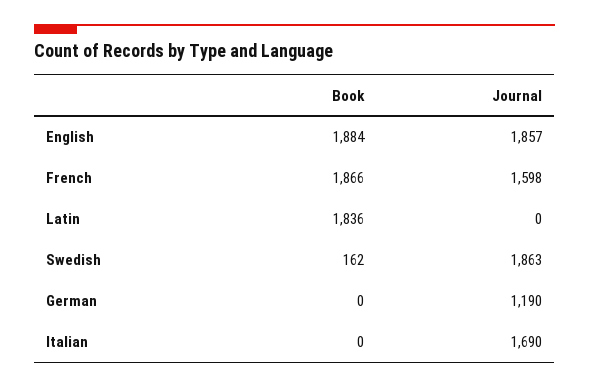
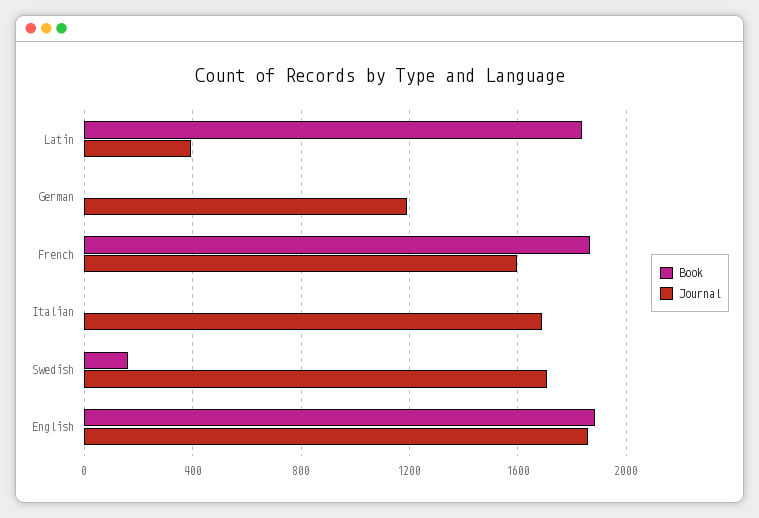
Journal, Latin: 0 -> 400
Journal, Swedish: 1863 -> 1700

